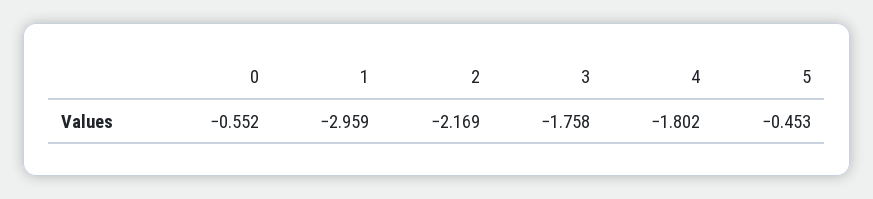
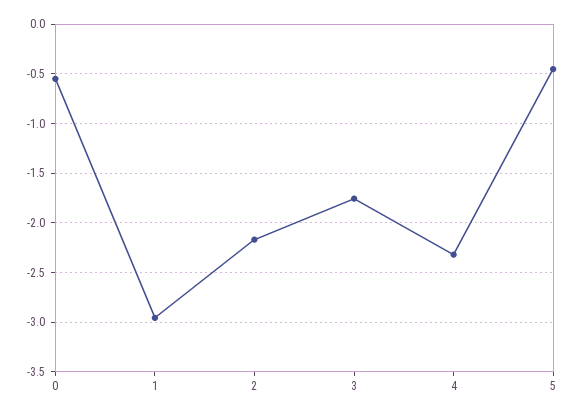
4: -1.802 -> -2.3

